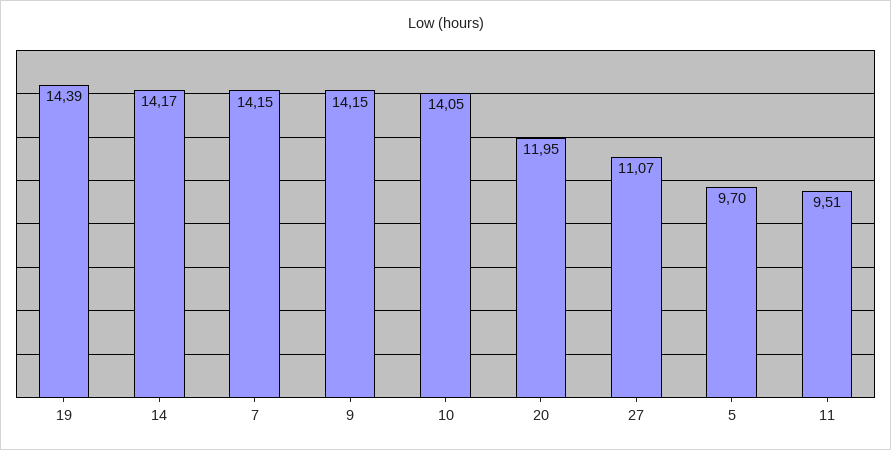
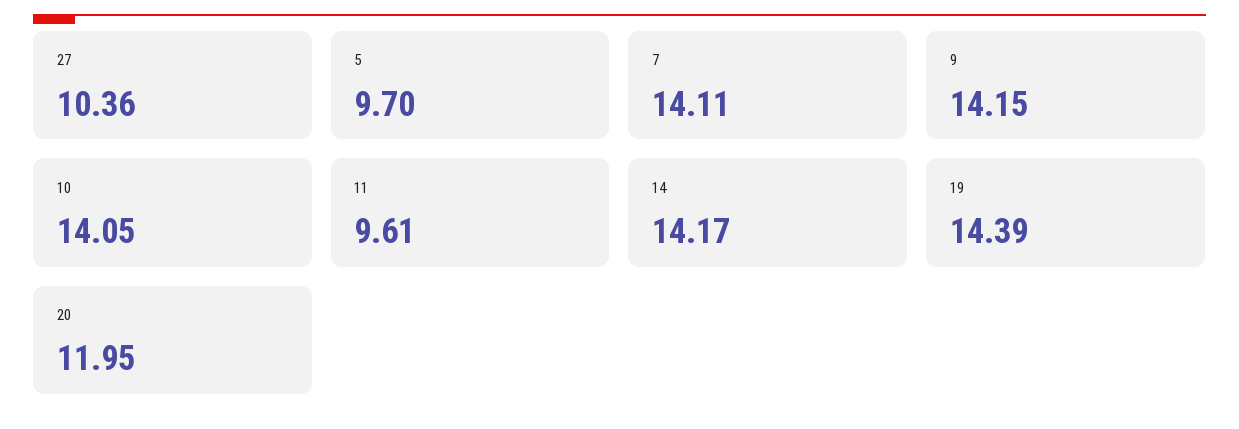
7: 14.15 -> 14.11
27: 11.07 -> 10.36
11: 9.51 -> 9.61

